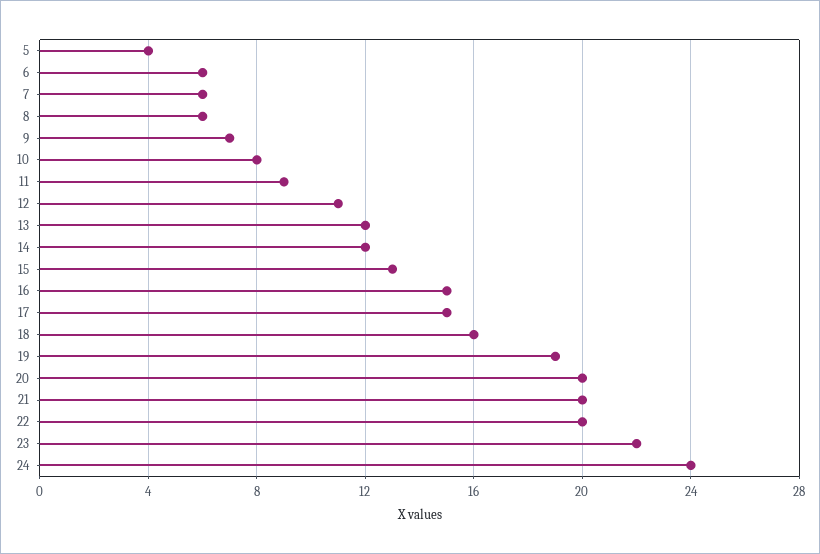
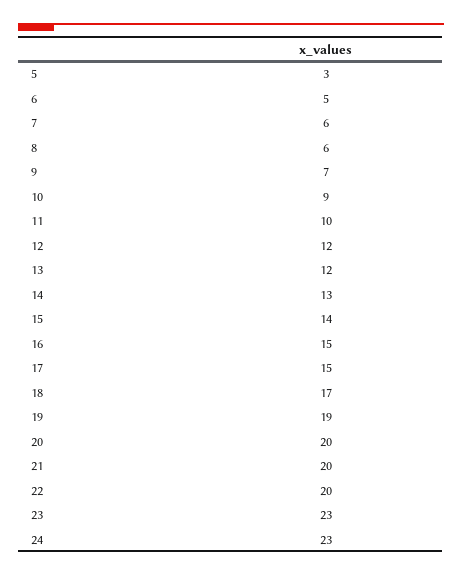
5: 4 -> 3
6: 6 -> 5
10: 8 -> 9
11: 9 -> 10
12: 11 -> 12
14: 12 -> 13
15: 13 -> 14
18: 16 -> 17
23: 22 -> 23
24: 24 -> 23

